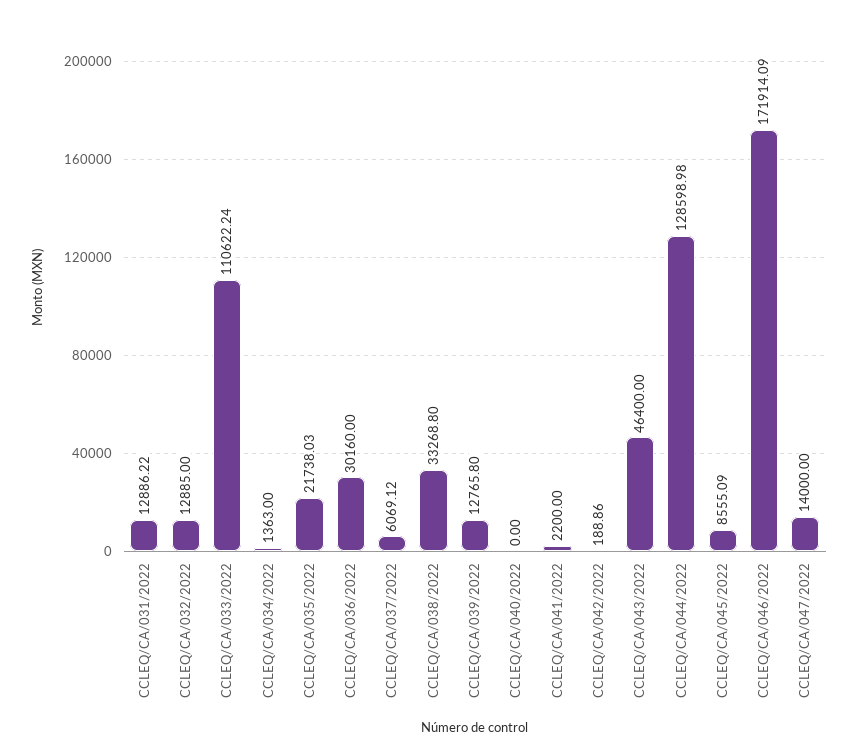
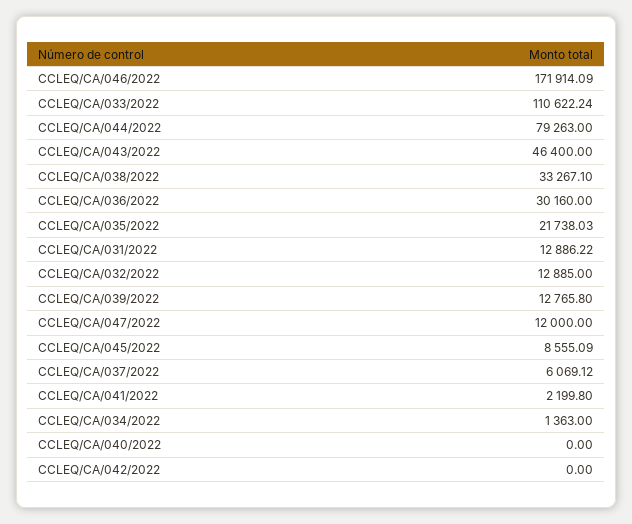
CCLEQ/CA/038/2022: 33268.8 -> 33267.1
CCLEQ/CA/041/2022: 2200 -> 2199.8
CCLEQ/CA/042/2022: 188.86 -> 0
CCLEQ/CA/044/2022: 128598.98 -> 79263
CCLEQ/CA/047/2022: 14000 -> 12000

